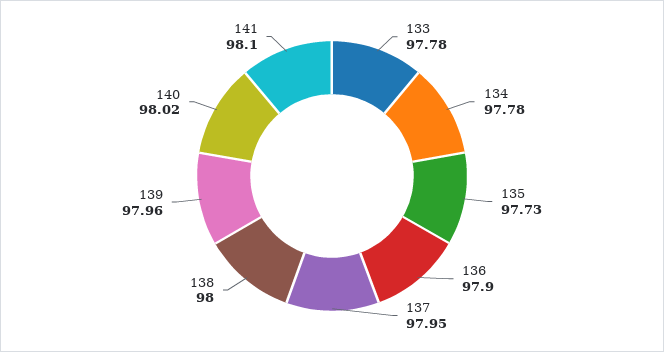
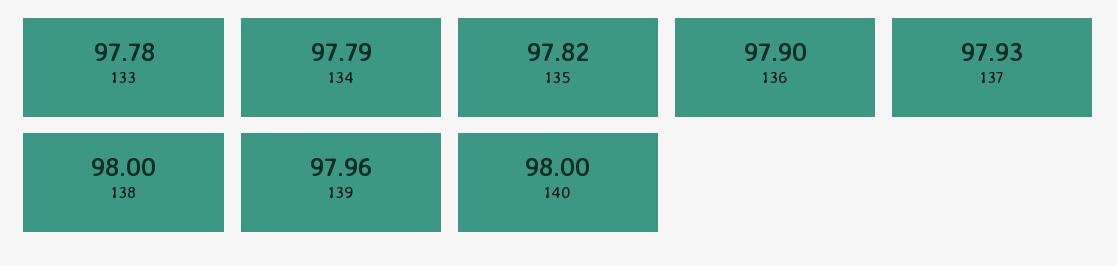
134: 97.78 -> 97.79
135: 97.73 -> 97.82
137: 97.95 -> 97.93
140: 98.02 -> 98
141: 98.1 -> none

